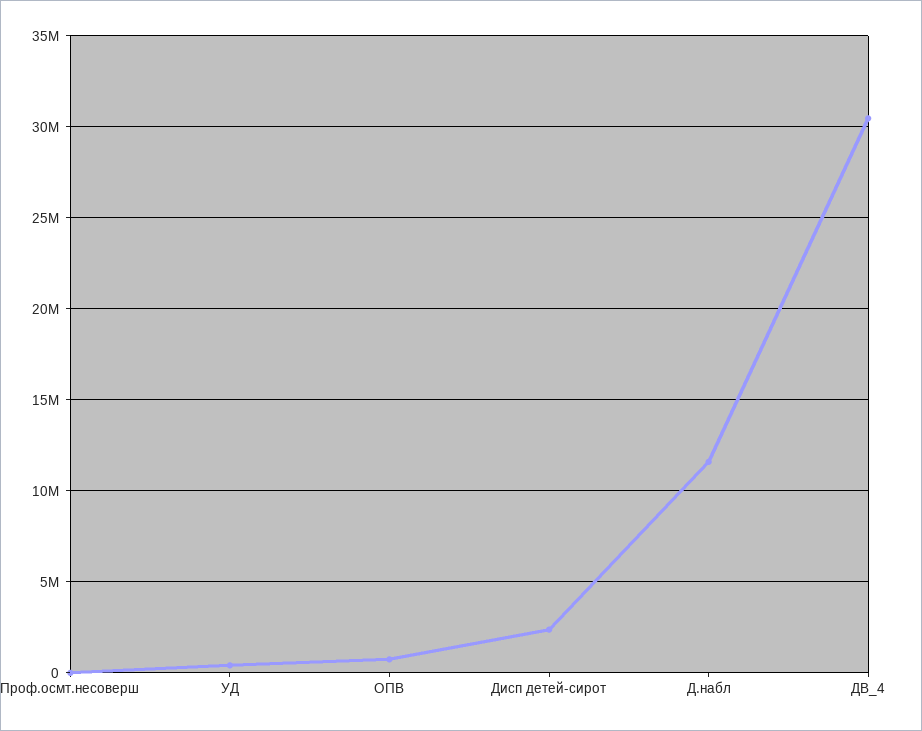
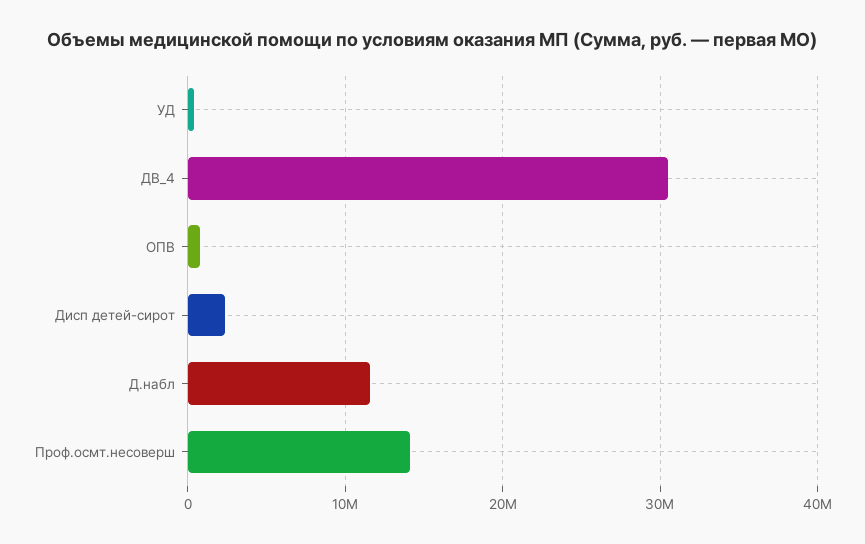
Проф.осмт.несоверш: 0 -> 14000000

